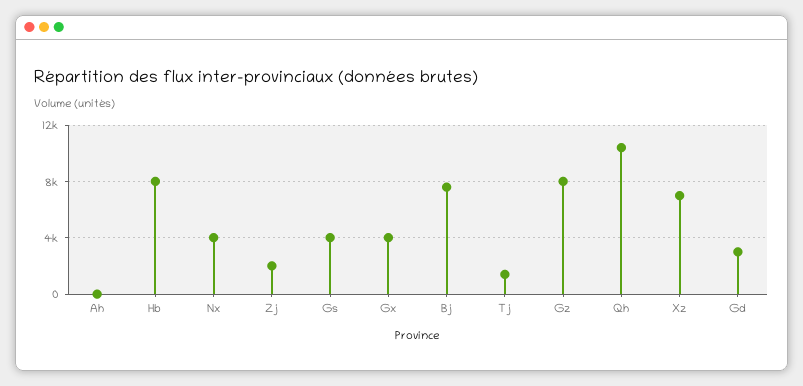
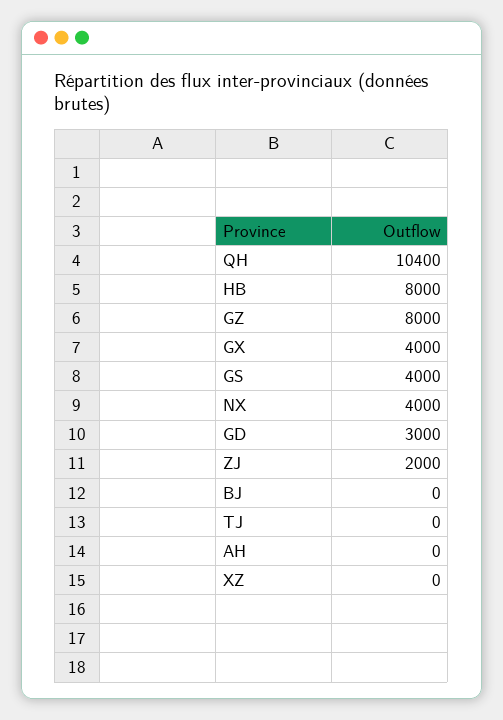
Bj: 7500 -> 0
Tj: 1500 -> 0
Xz: 7000 -> 0

